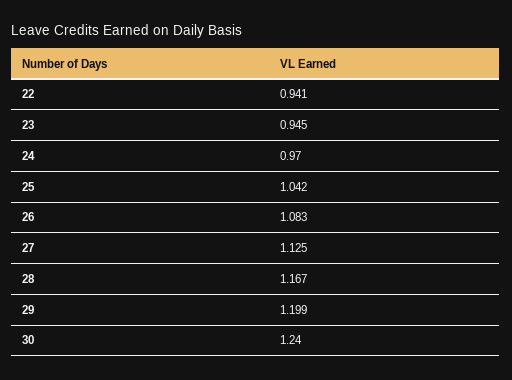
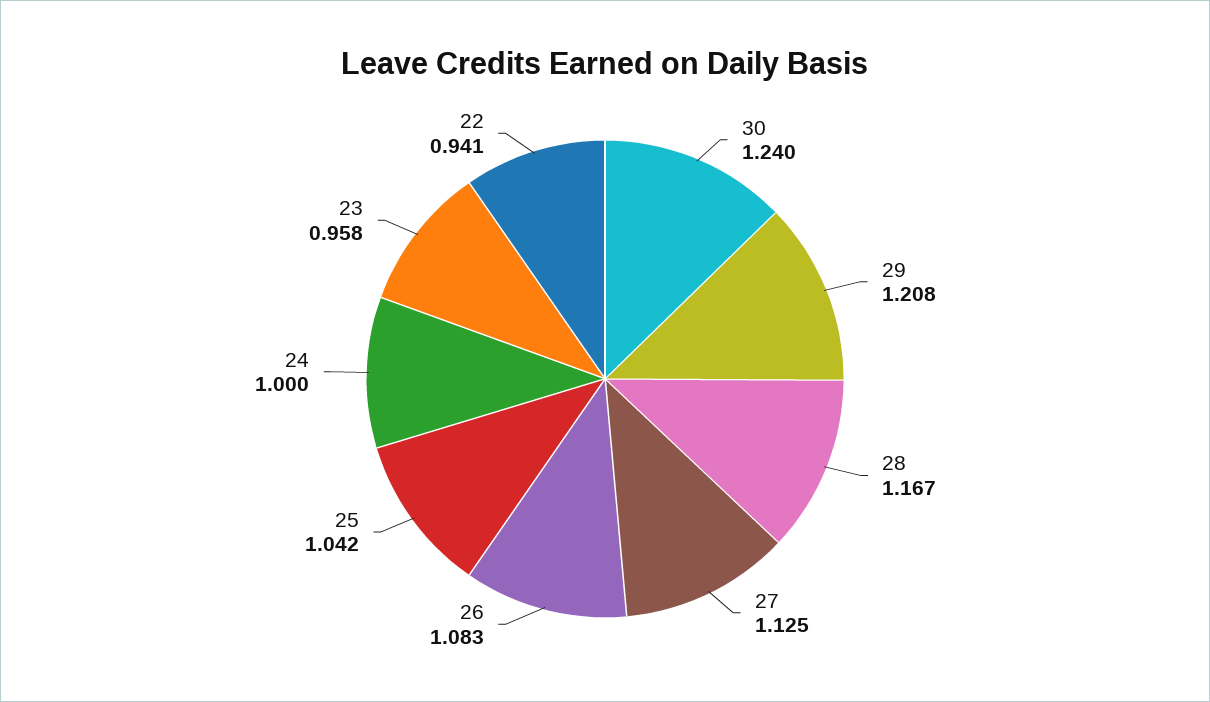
23: 0.945 -> 0.958
24: 0.97 -> 1
29: 1.199 -> 1.208

